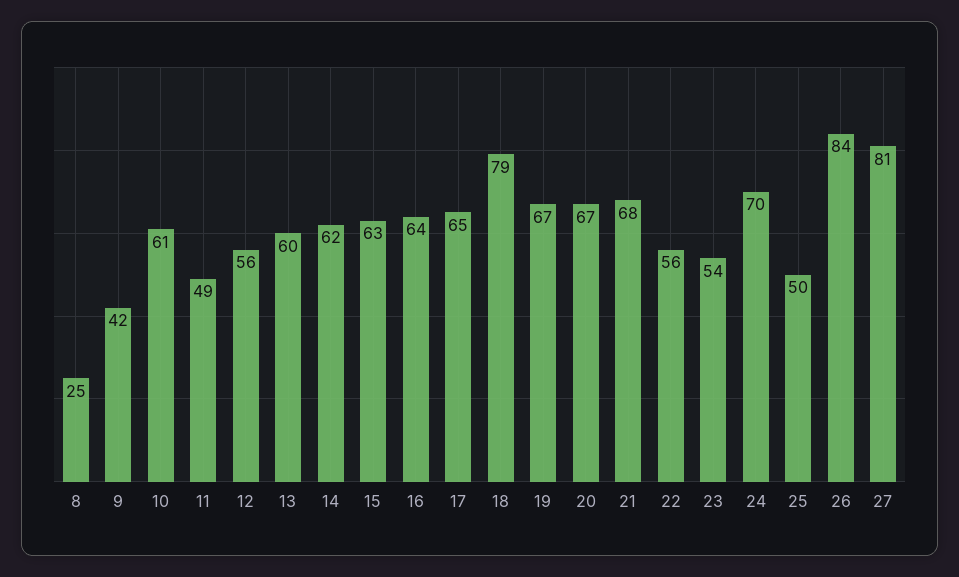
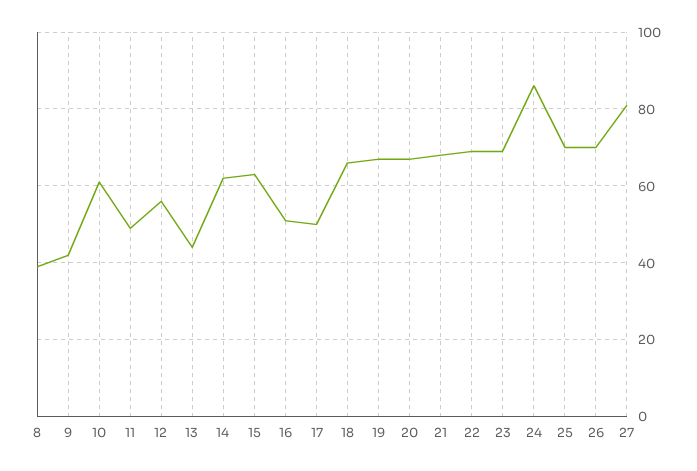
8: 25 -> 40
13: 60 -> 45
16: 64 -> 50
17: 65 -> 50
18: 79 -> 65
22: 56 -> 70
23: 54 -> 70
24: 70 -> 85
25: 50 -> 70
26: 84 -> 70

